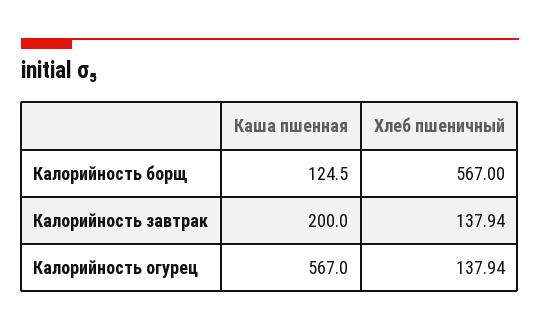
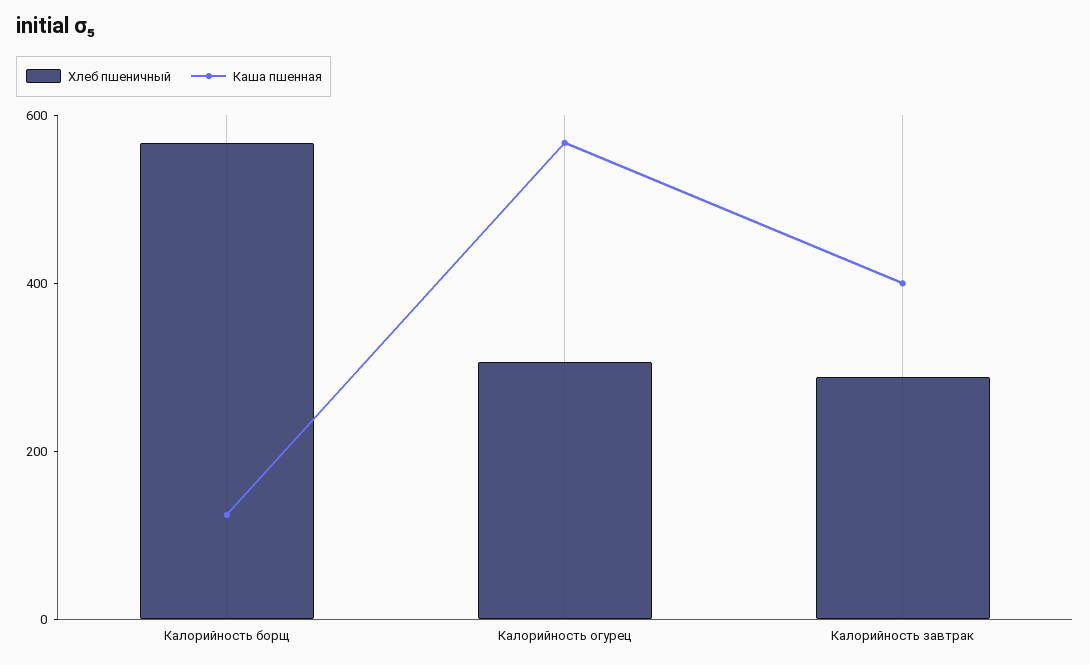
Каша пшенная, Калорийность завтрак: 200 -> 400
Хлеб пшеничный, Калорийность завтрак: 137.94 -> 300
Хлеб пшеничный, Калорийность огурец: 137.94 -> 300

